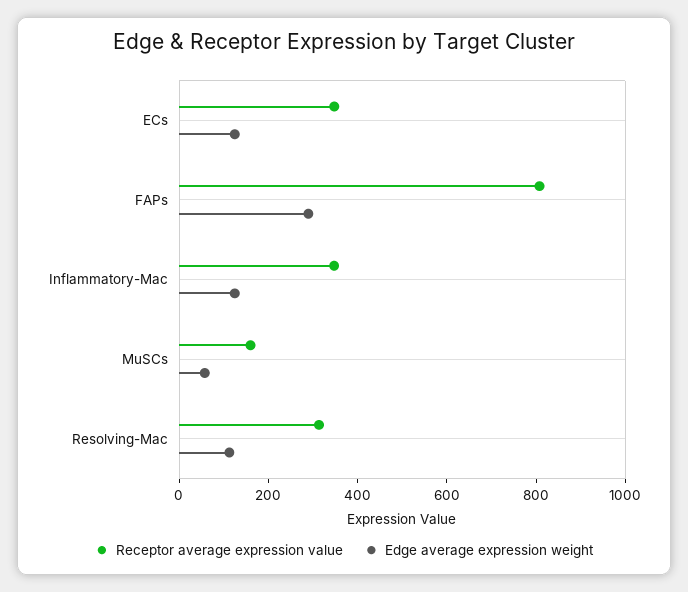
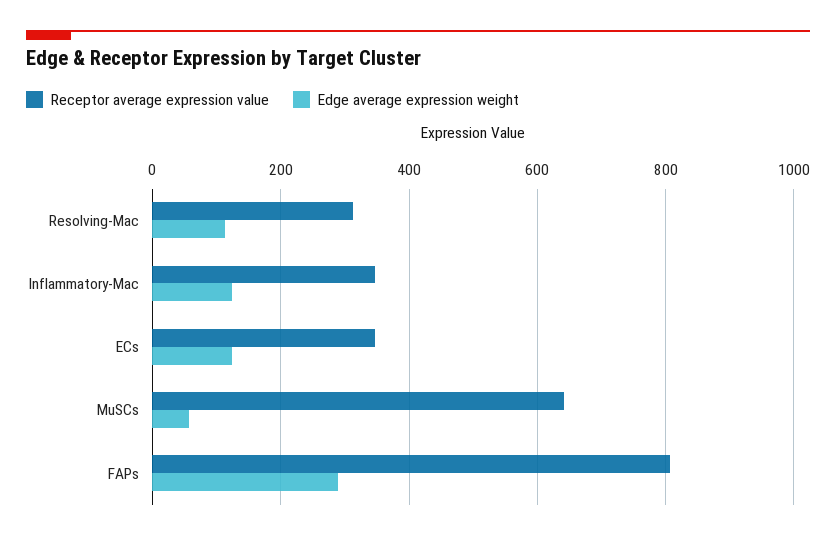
Receptor average expression value, MuSCs: 150 -> 640

